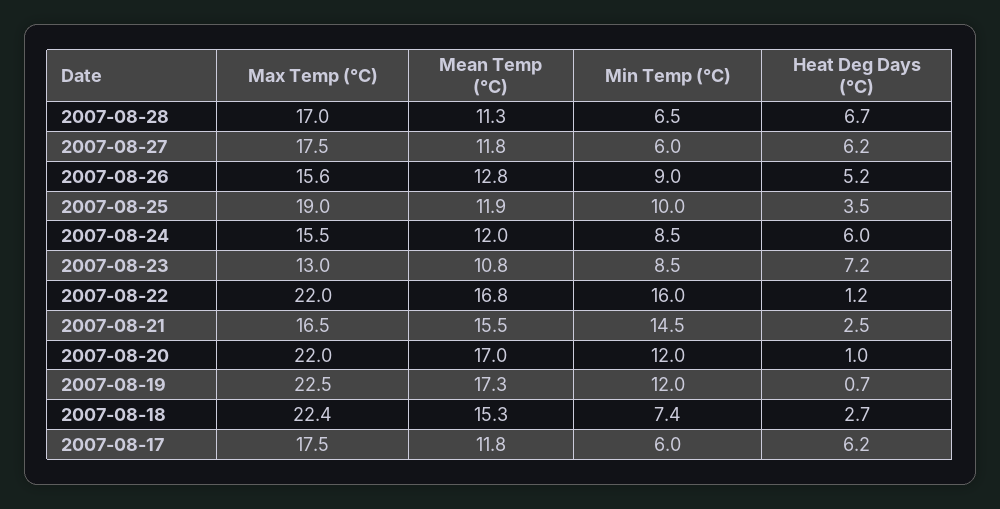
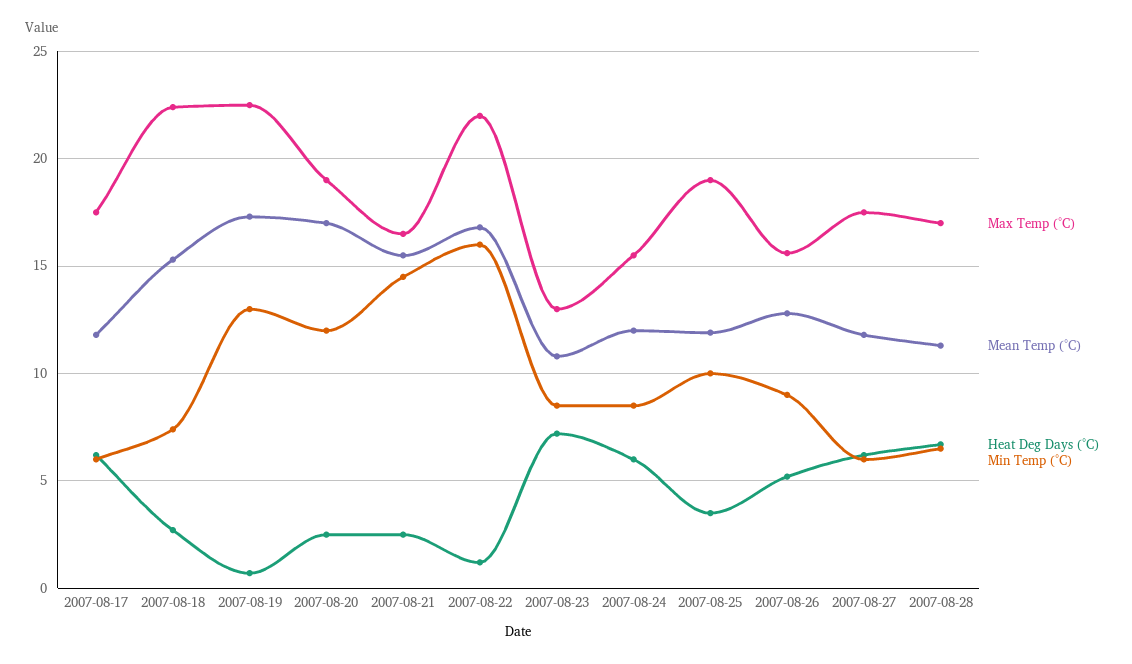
Max Temp (°C), 2007-08-20: 22 -> 19
Heat Deg Days (°C), 2007-08-20: 1 -> 2.5
Min Temp (°C), 2007-08-19: 12 -> 13

